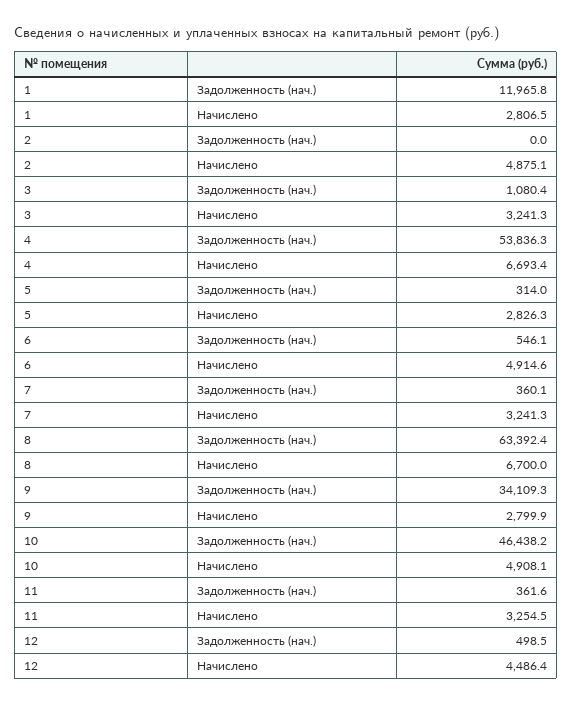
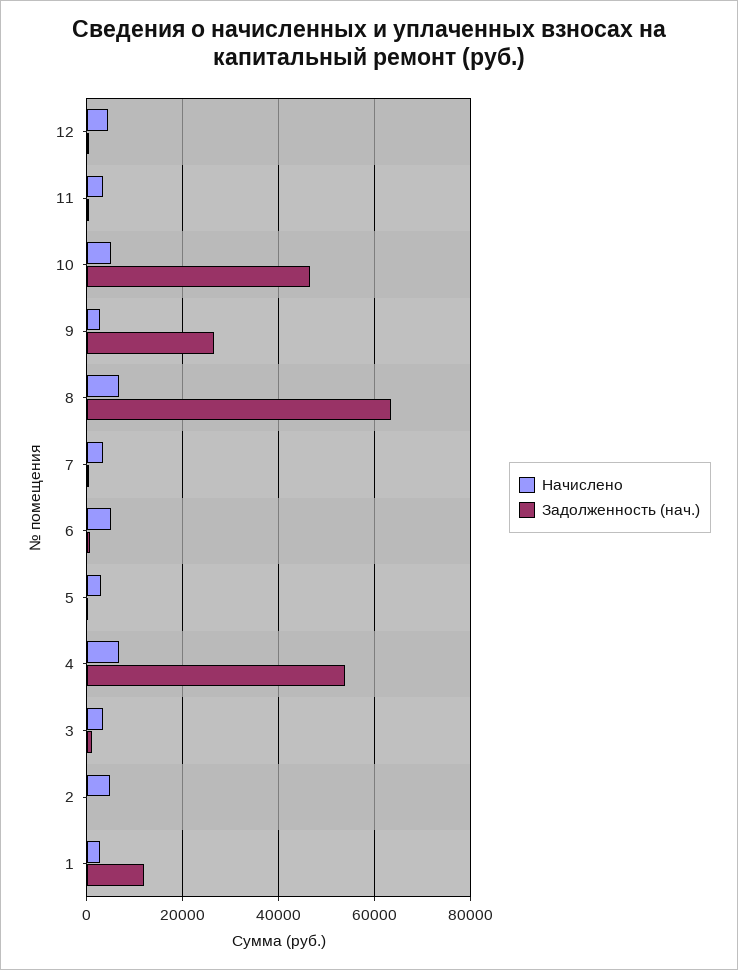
Задолженность (нач.), 9: 34109.3 -> 26000

